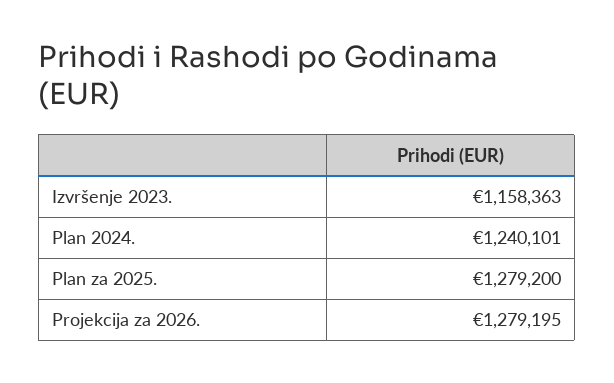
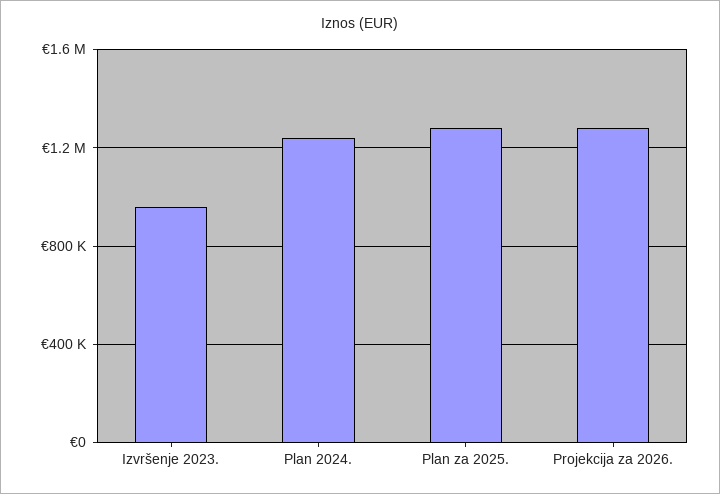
Izvršenje 2023.: 1158363 -> 950000

